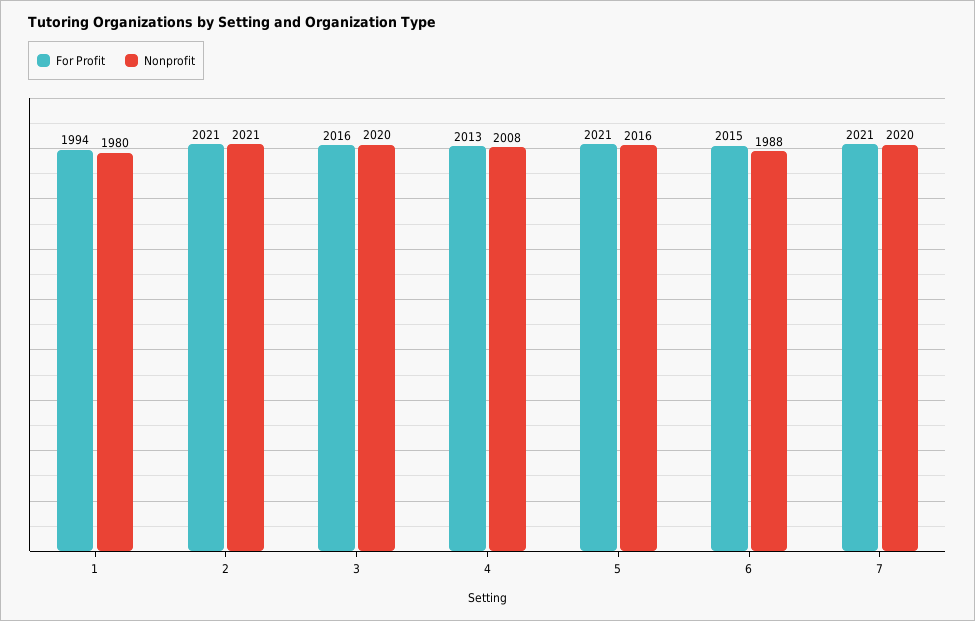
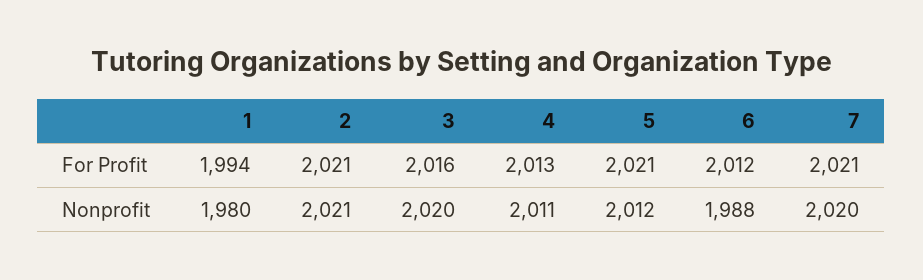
Nonprofit, 4: 2008 -> 2011
Nonprofit, 5: 2016 -> 2012
For Profit, 6: 2015 -> 2012

